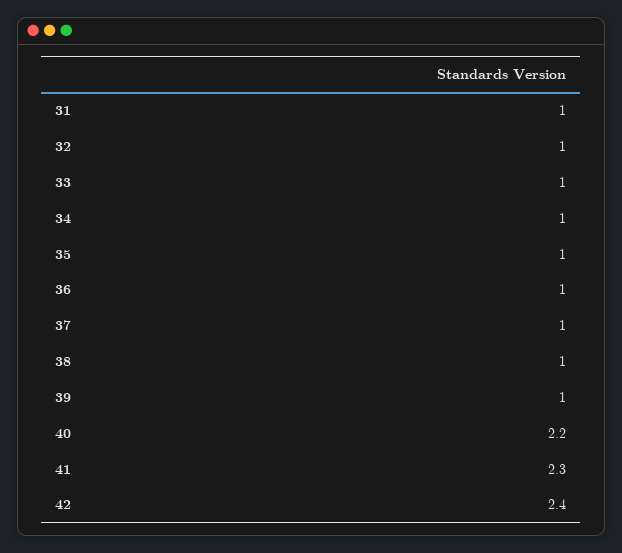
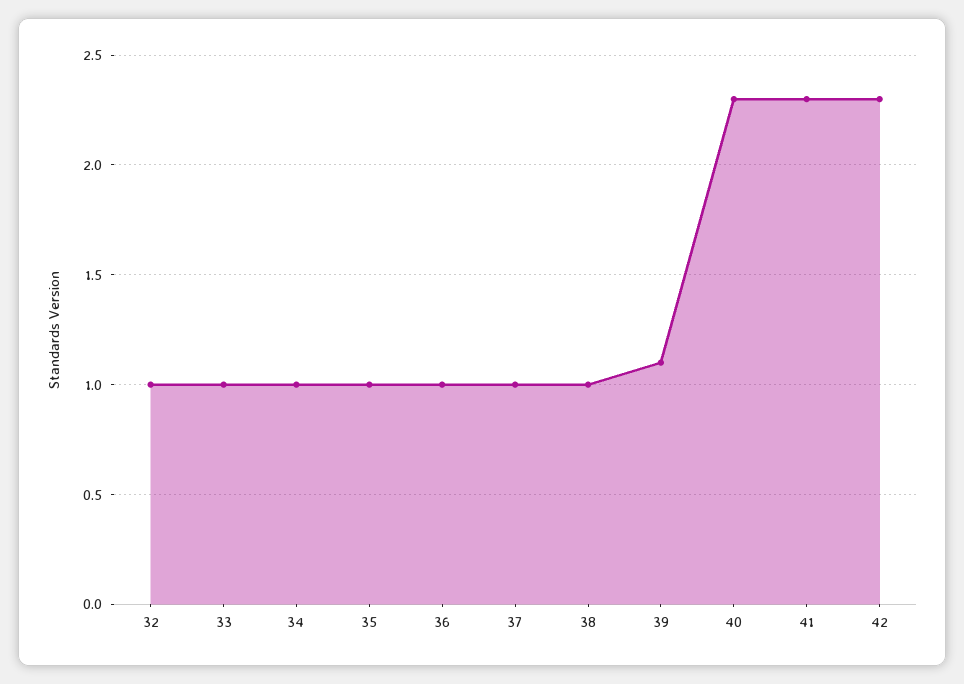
31: 1 -> none
39: 1 -> 1.1
40: 2.2 -> 2.3
42: 2.4 -> 2.3

